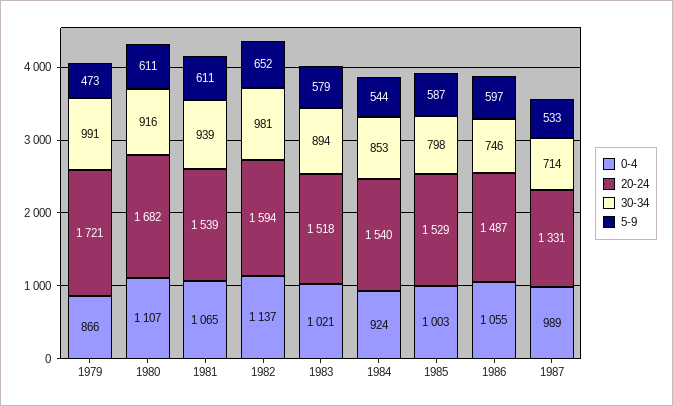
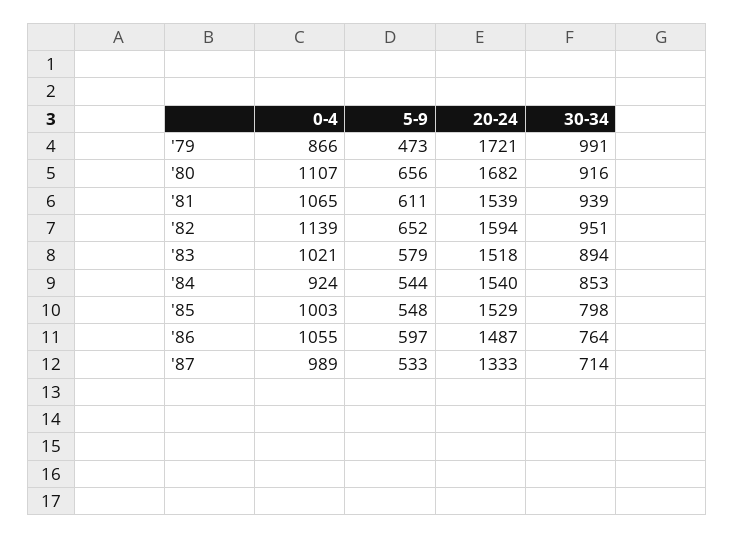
5-9, 1980: 611 -> 656
0-4, 1982: 1137 -> 1139
30-34, 1982: 981 -> 951
5-9, 1985: 587 -> 548
30-34, 1986: 746 -> 764
20-24, 1987: 1331 -> 1333

